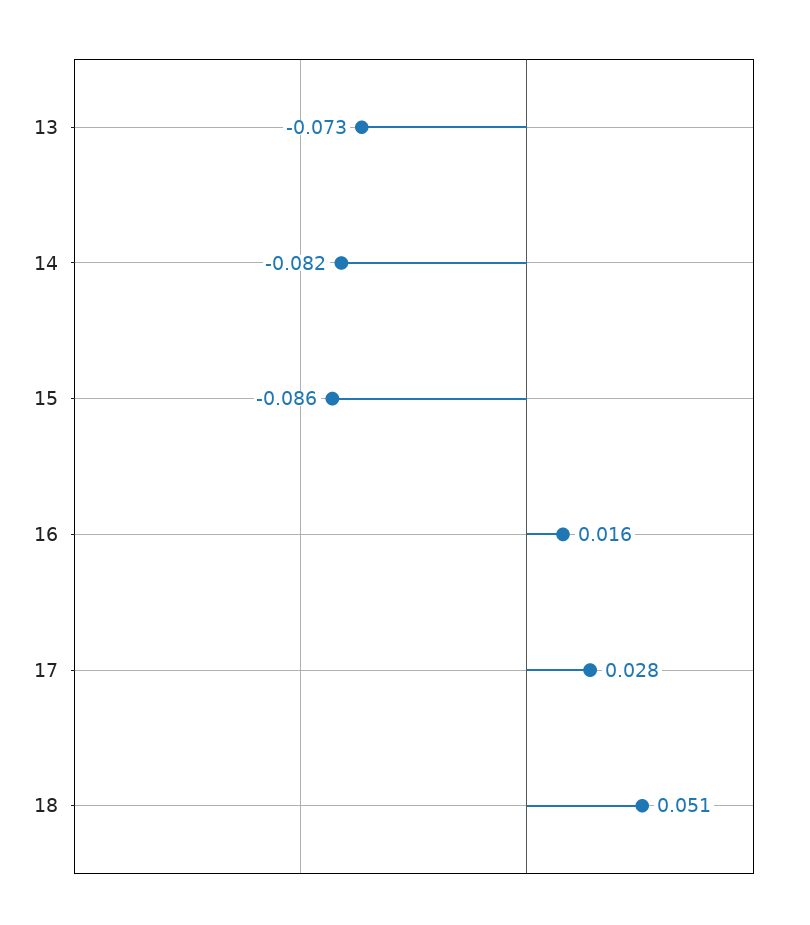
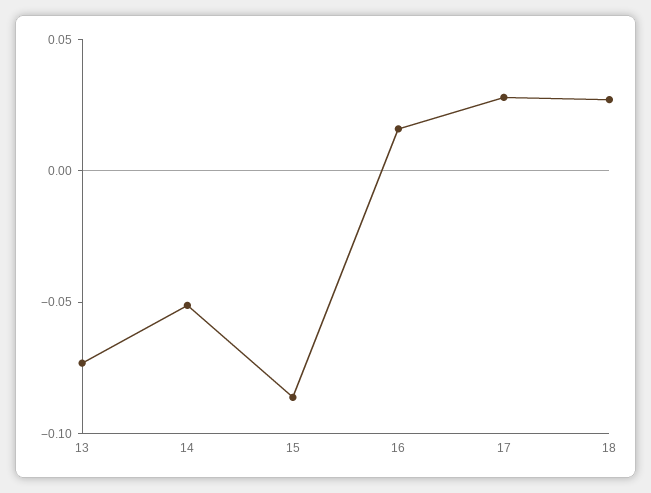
14: -0.082 -> -0.05
18: 0.051 -> 0.03

